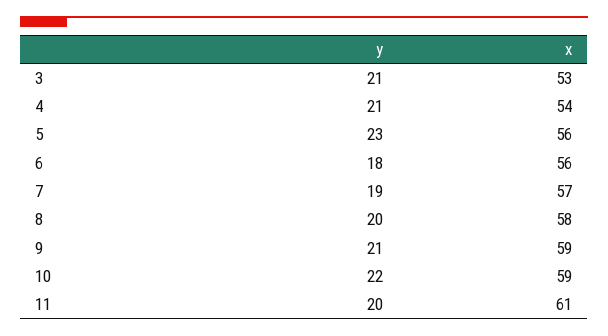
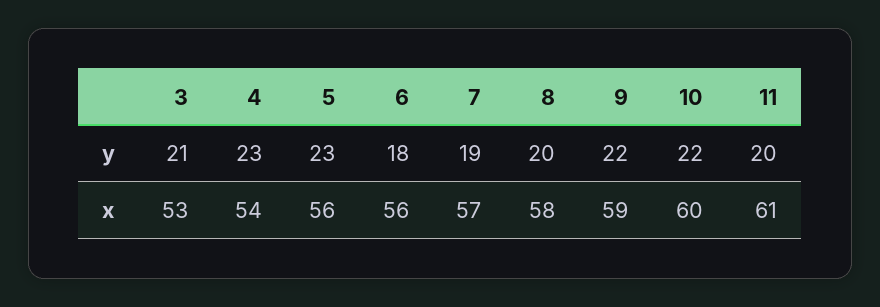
y, 4: 21 -> 23
y, 9: 21 -> 22
x, 10: 59 -> 60

